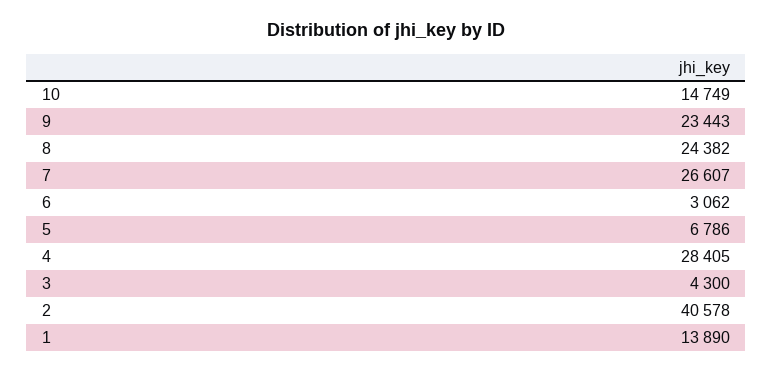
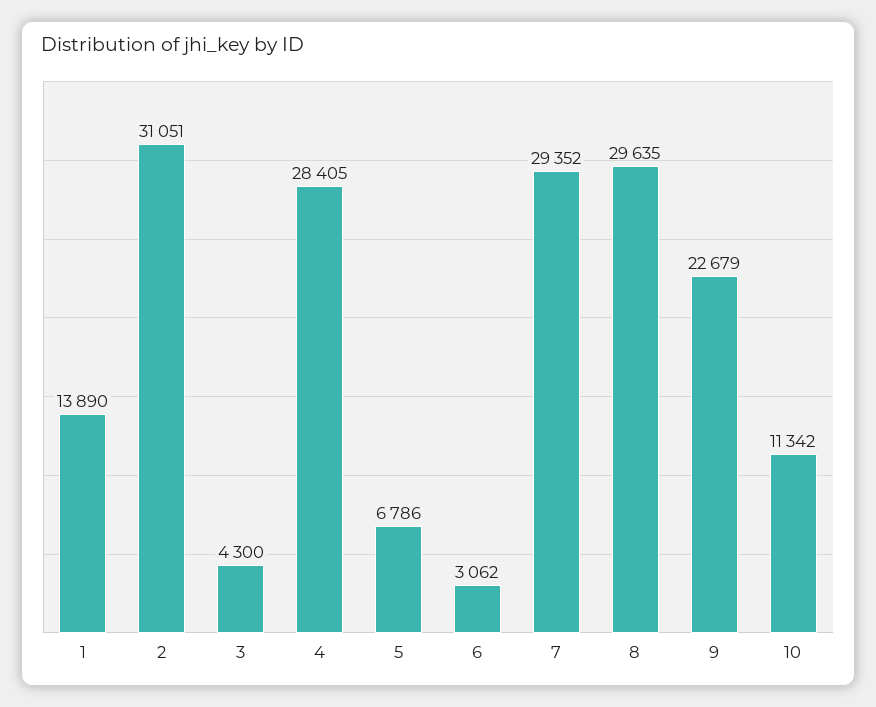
10: 14749 -> 11342
9: 23443 -> 22679
8: 24382 -> 29635
7: 26607 -> 29352
2: 40578 -> 31051

